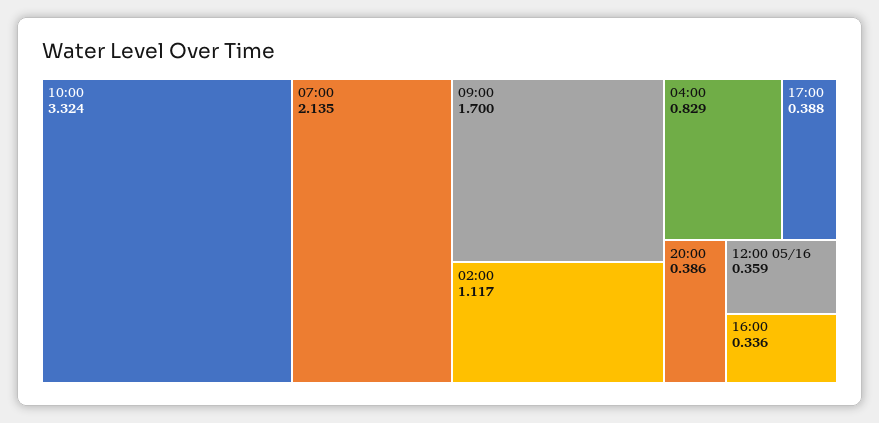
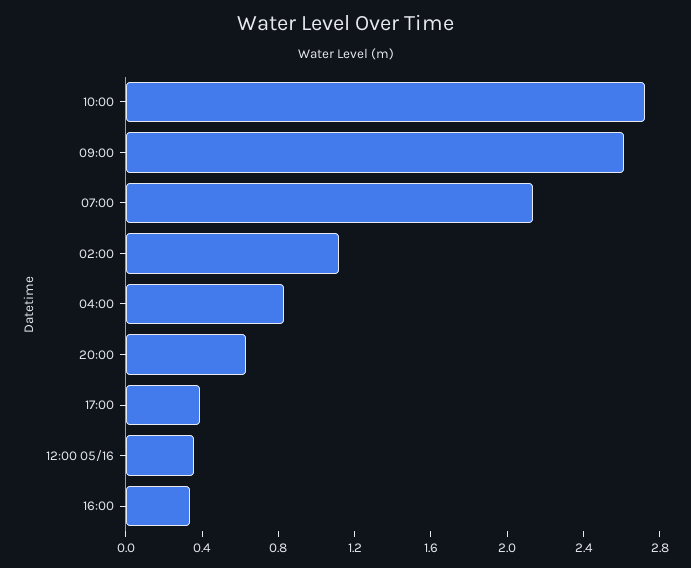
10:00: 3.324 -> 2.7
09:00: 1.7 -> 2.6
20:00: 0.386 -> 0.6

